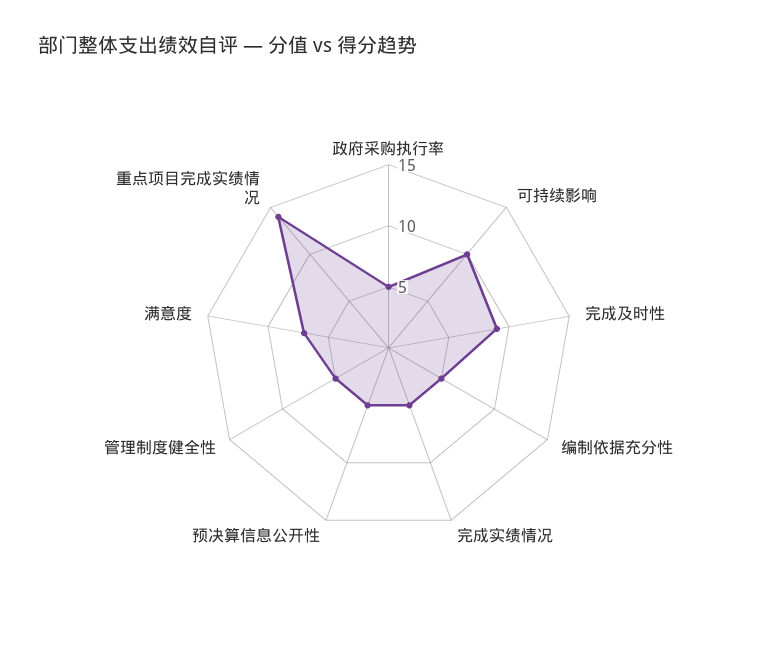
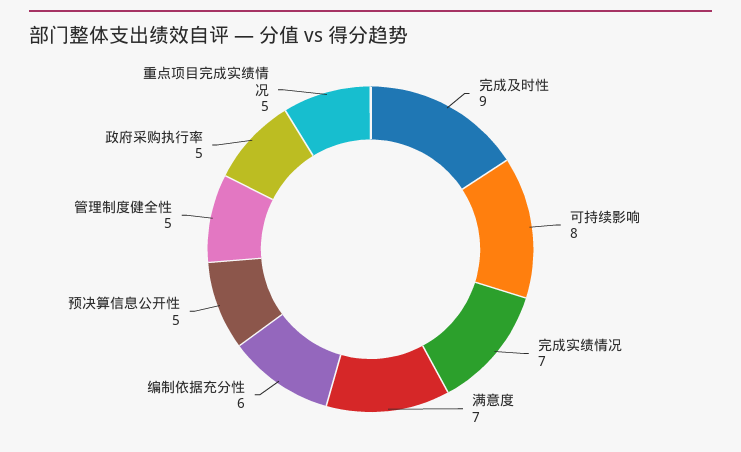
可持续影响: 10 -> 8
编制依据充分性: 5 -> 6
完成实绩情况: 5 -> 7
重点项目完成实绩情况: 14 -> 5

